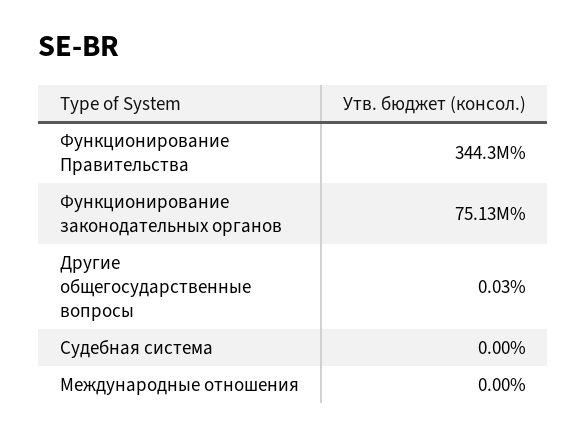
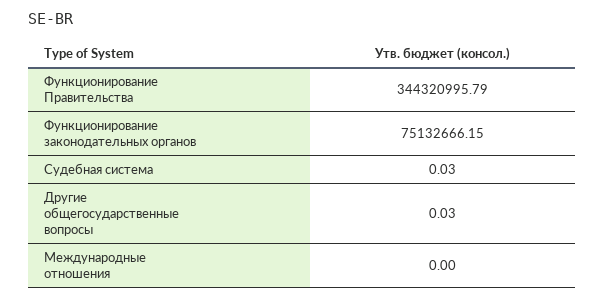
Судебная система: 0 -> 0.03

